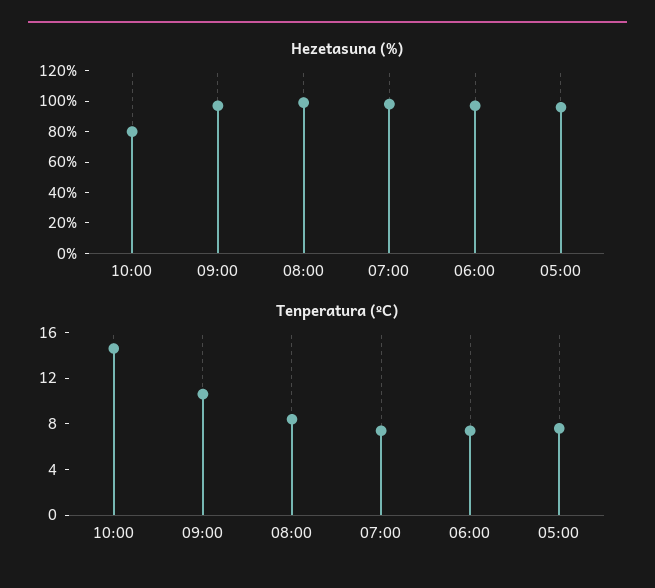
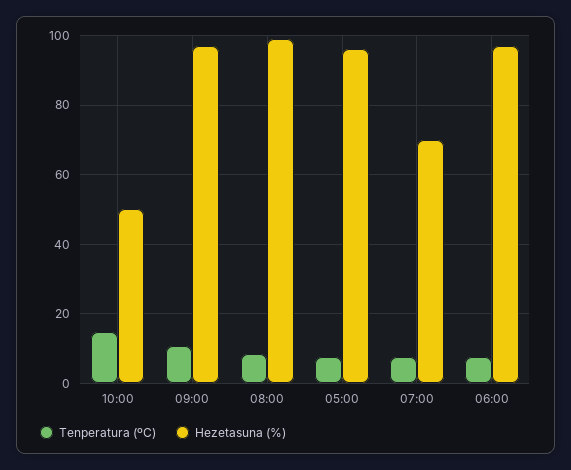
Hezetasuna (%), 10:00: 80 -> 50
Hezetasuna (%), 07:00: 100 -> 70

